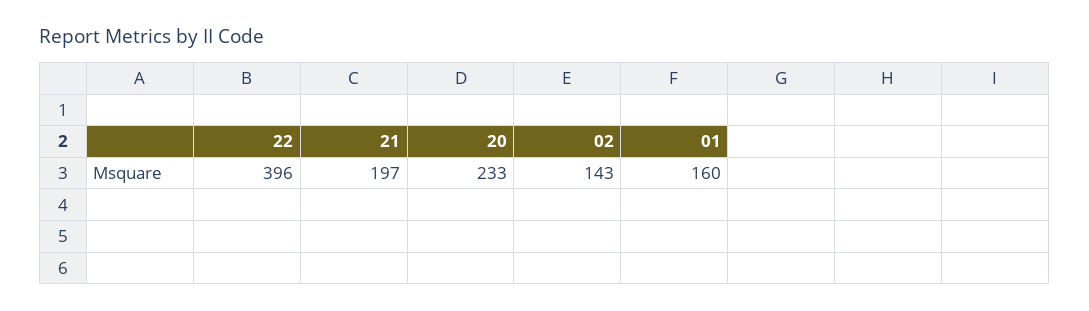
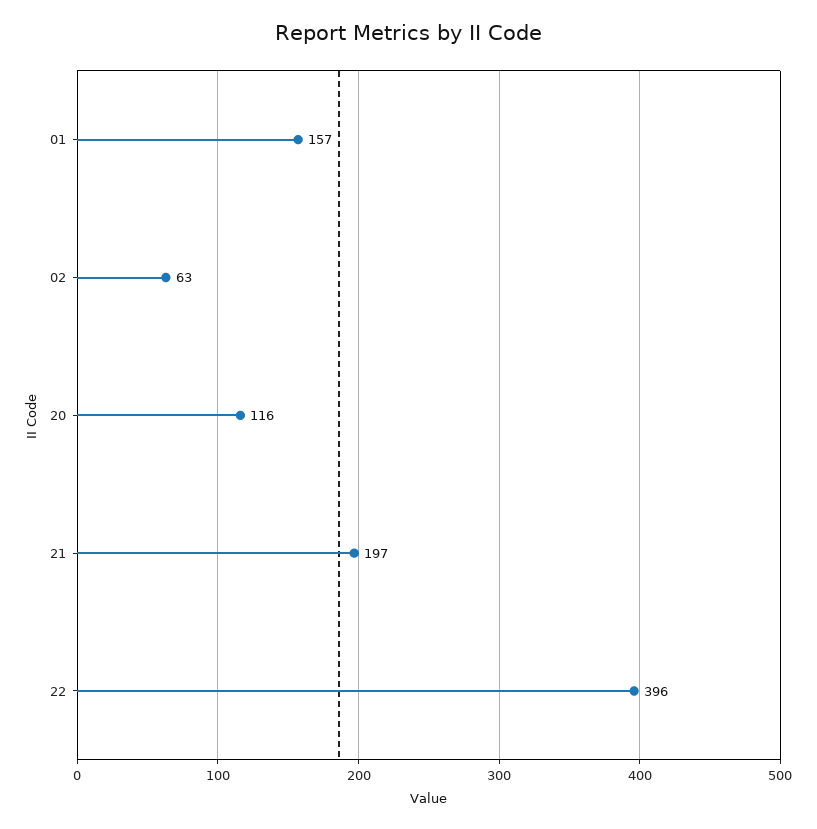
20: 233 -> 116
02: 143 -> 63
01: 160 -> 157

